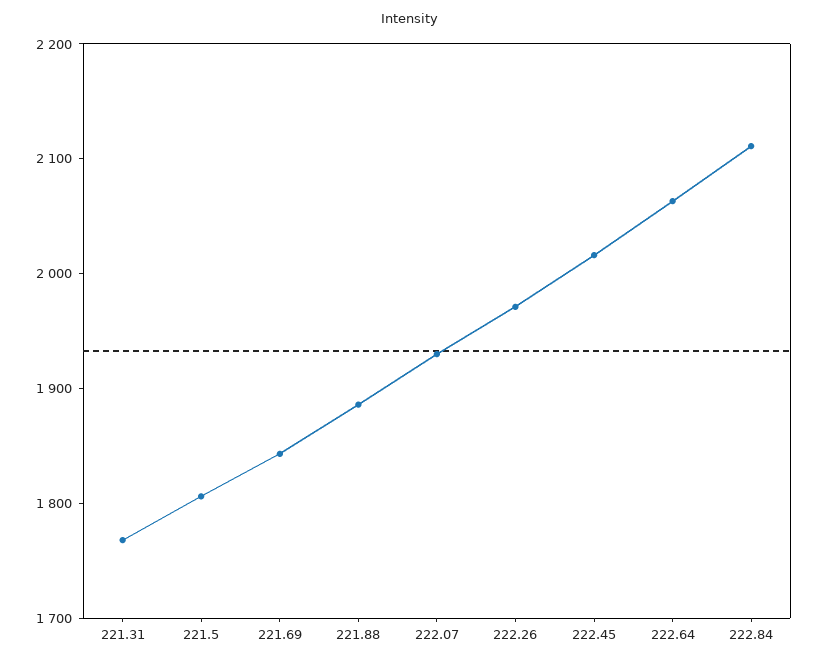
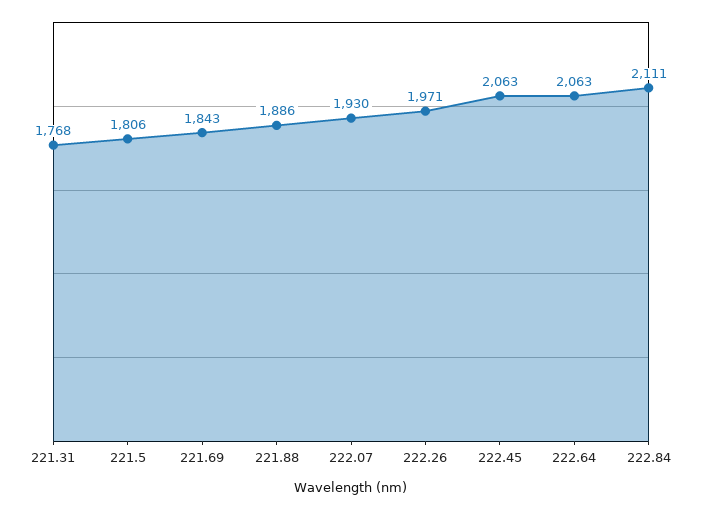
222.45: 2020 -> 2063

